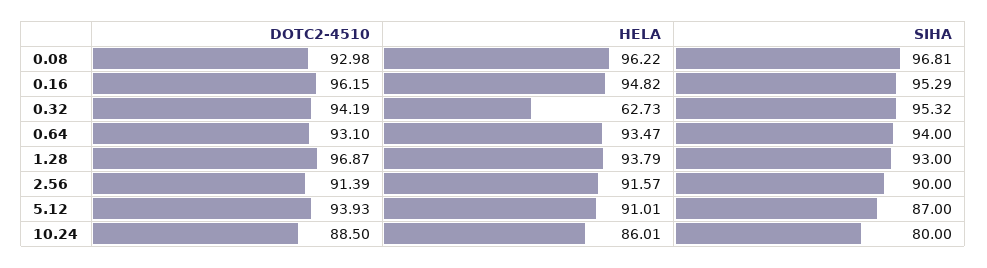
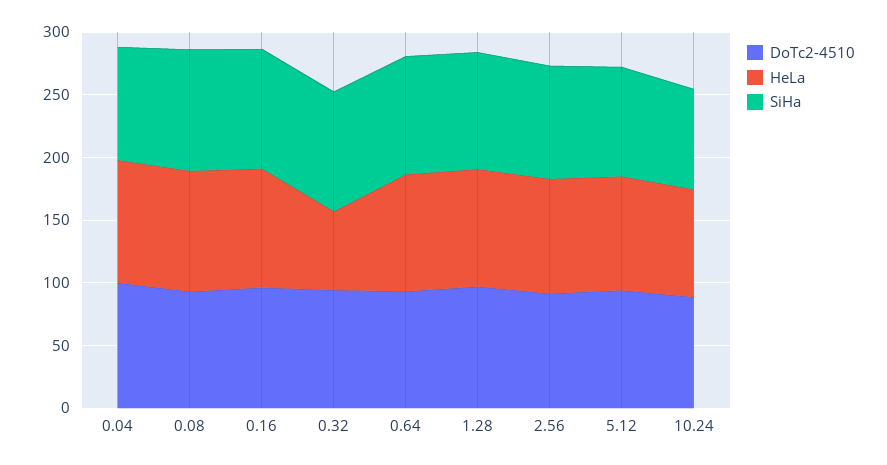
DOTC2-4510, 0.04: none -> 100
HELA, 0.04: none -> 100
SIHA, 0.04: none -> 90

